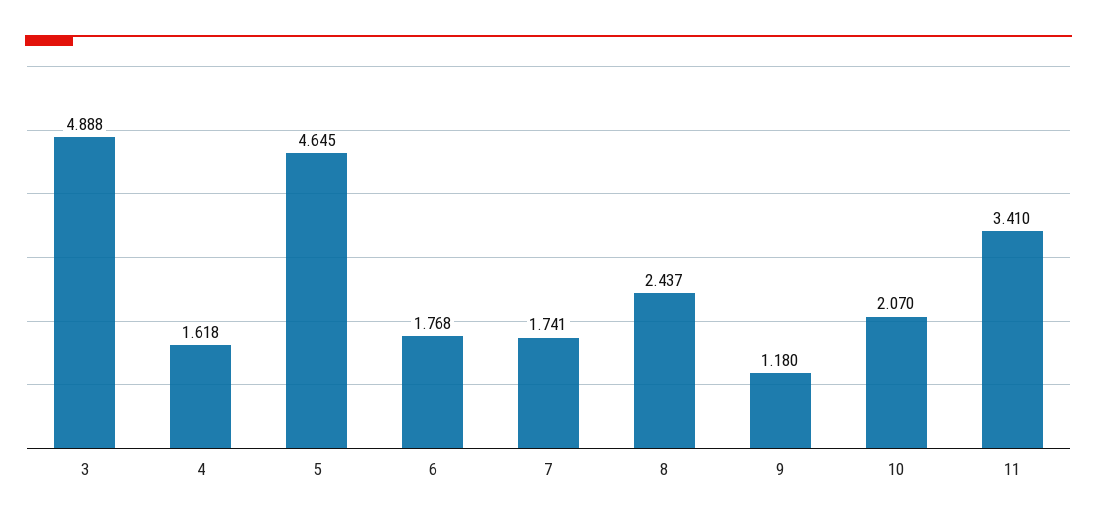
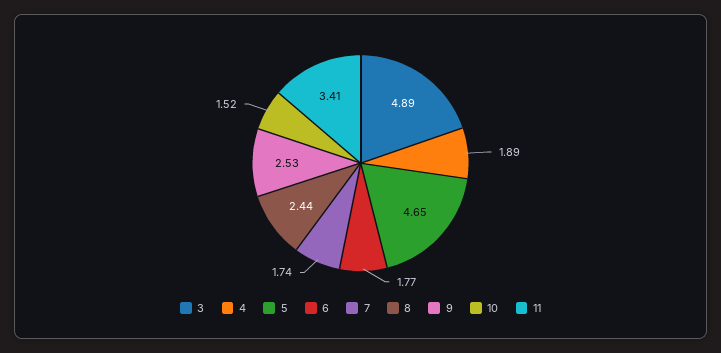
4: 1.618 -> 1.89
9: 1.18 -> 2.53
10: 2.07 -> 1.52

